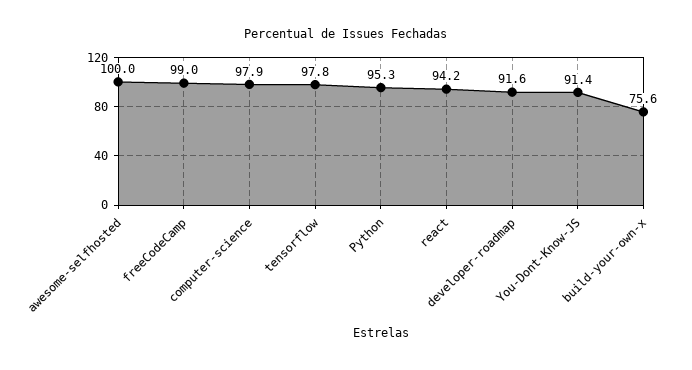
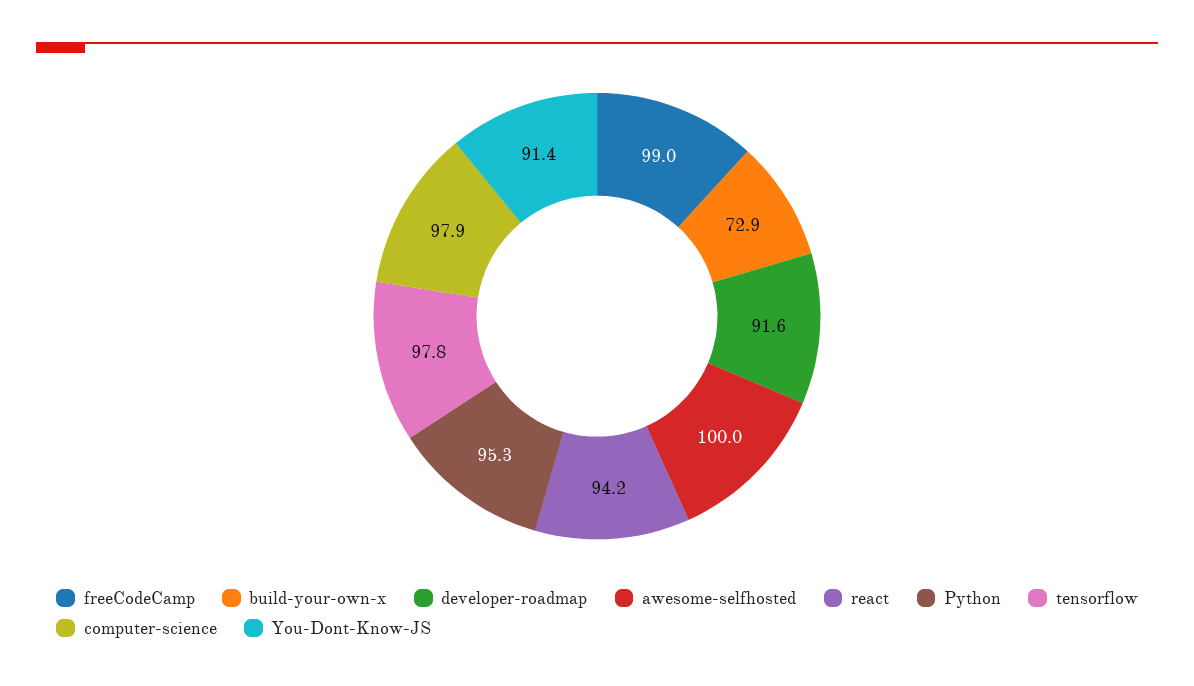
build-your-own-x: 75.6 -> 72.9

